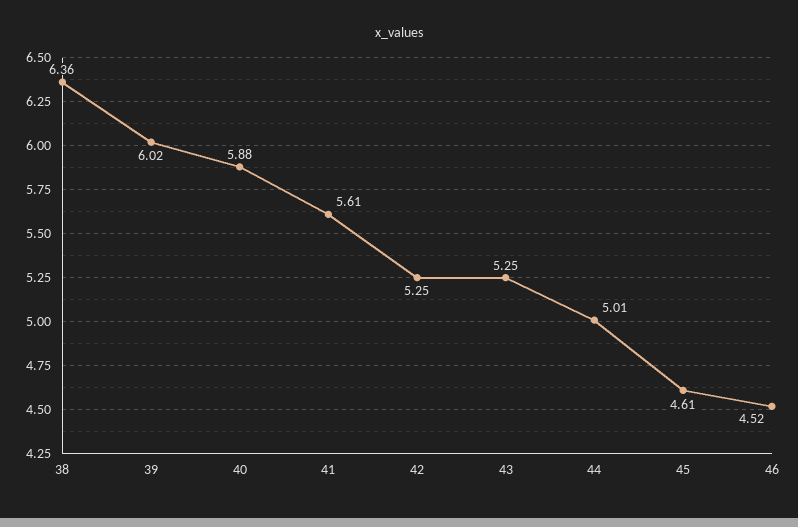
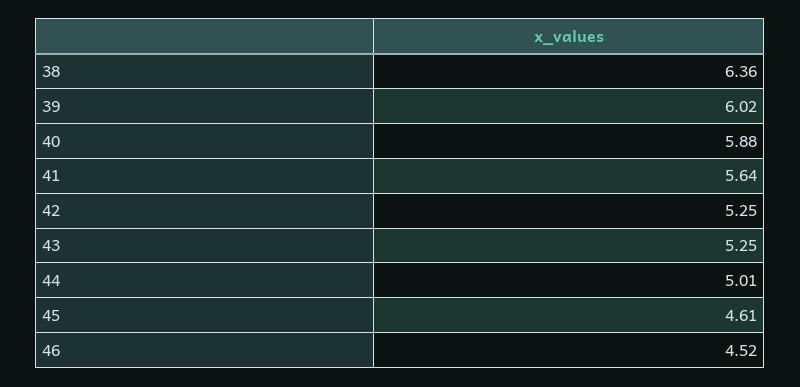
41: 5.61 -> 5.64

